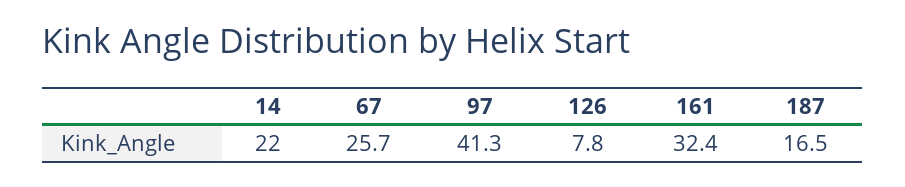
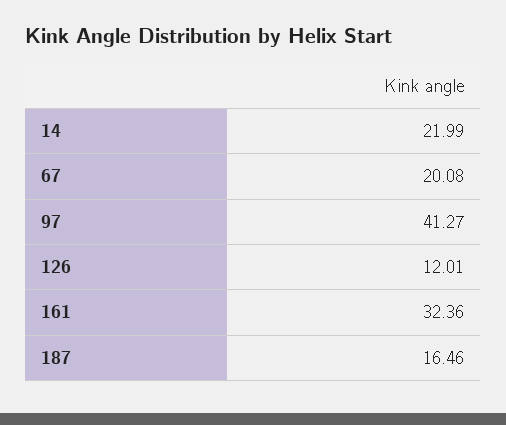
67: 25.7 -> 20.08
126: 7.8 -> 12.01

